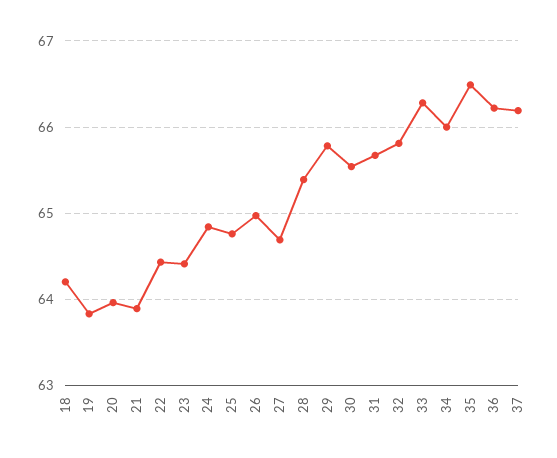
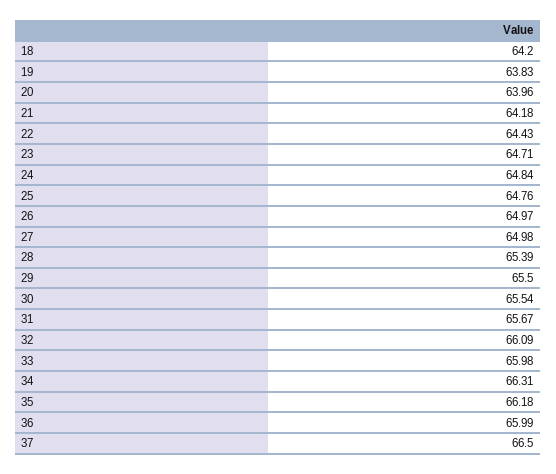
21: 63.9 -> 64.18
23: 64.4 -> 64.71
27: 64.7 -> 64.98
29: 65.8 -> 65.5
32: 65.8 -> 66.09
33: 66.3 -> 65.98
34: 66 -> 66.31
35: 66.5 -> 66.18
36: 66.2 -> 65.99
37: 66.2 -> 66.5

